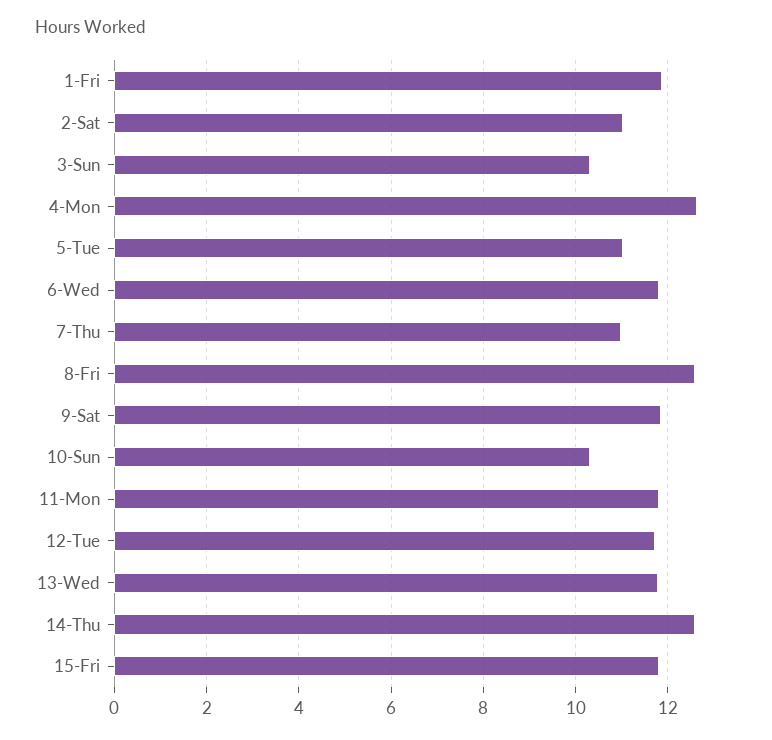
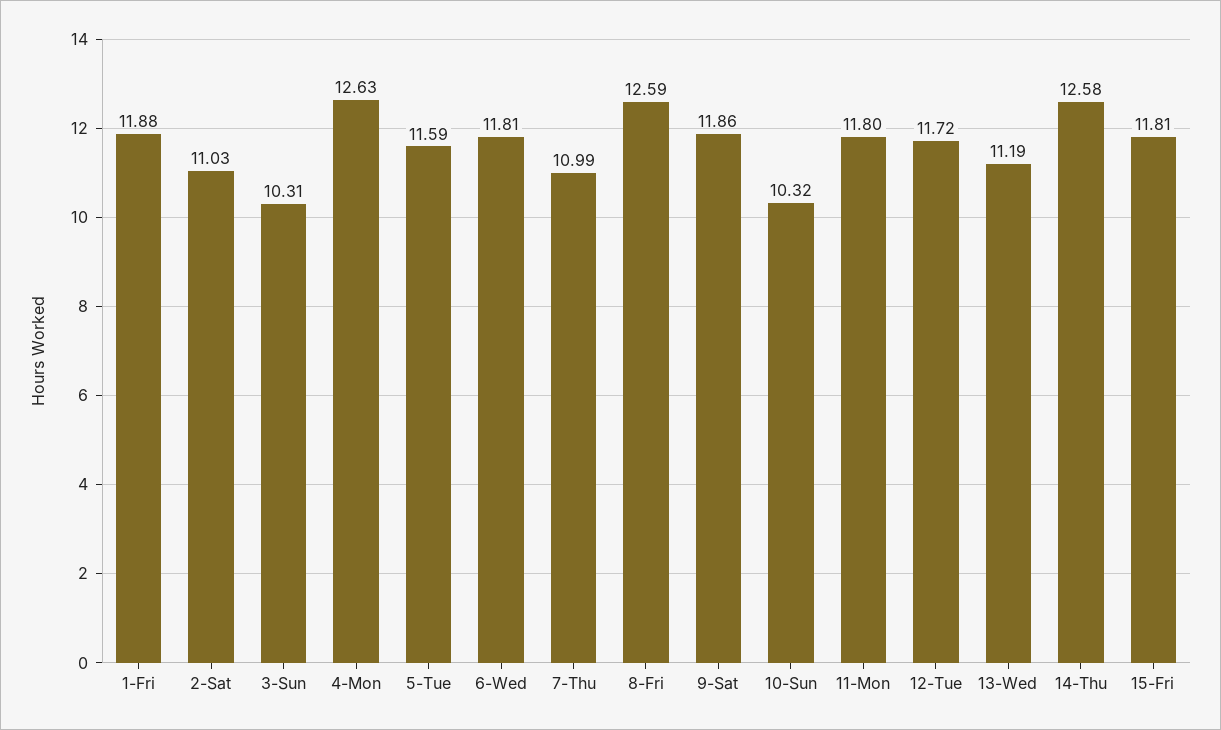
5-Tue: 11 -> 11.59
13-Wed: 11.8 -> 11.19

